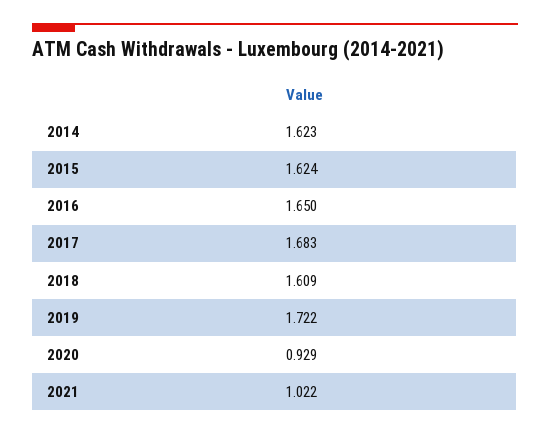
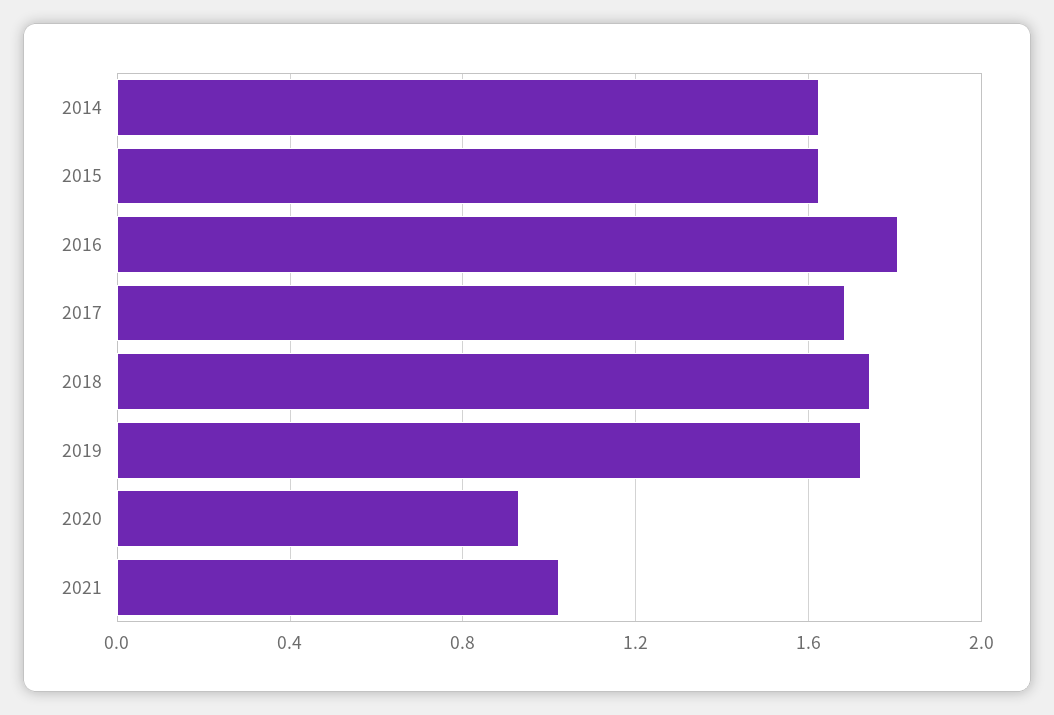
2016: 1.65 -> 1.8
2018: 1.609 -> 1.75

